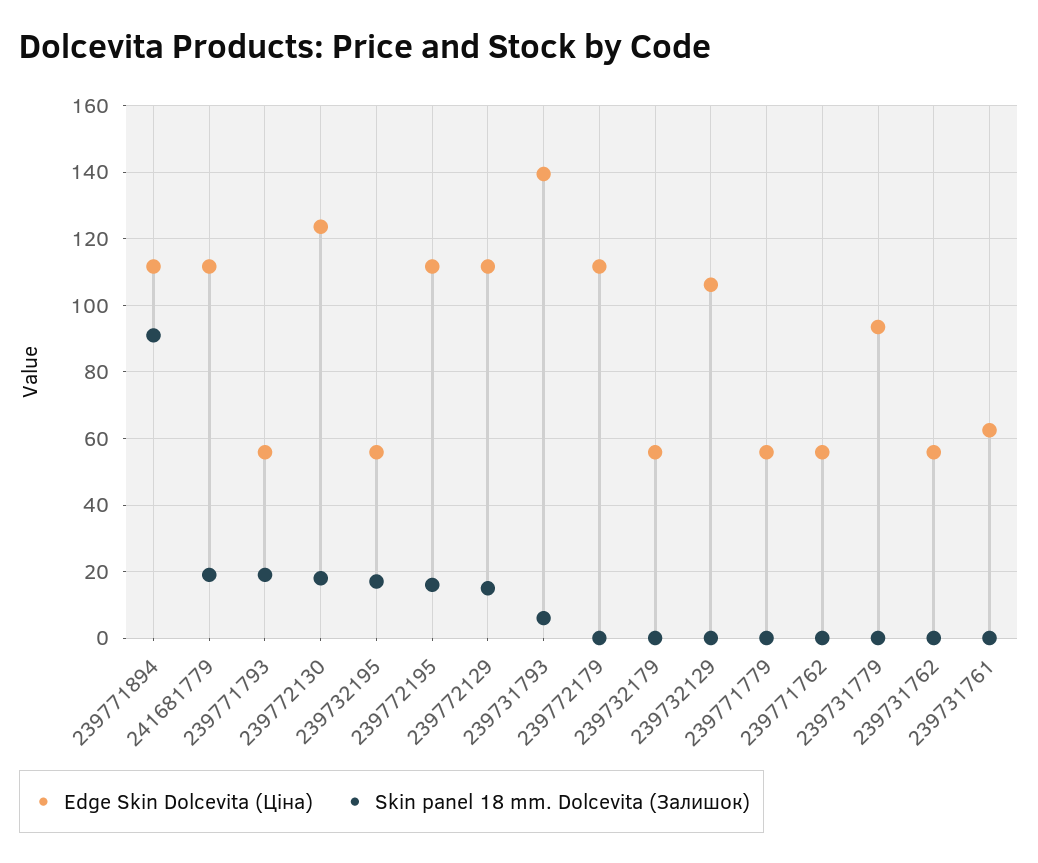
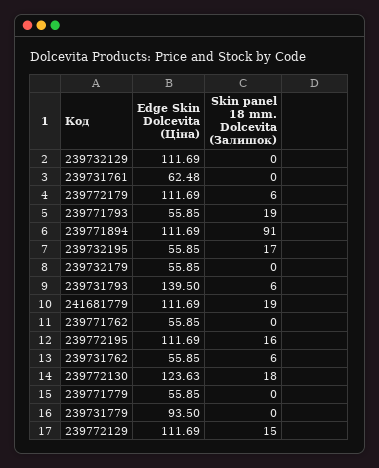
Skin panel 18 mm. Dolcevita (Залишок), 239772179: 0 -> 6
Edge Skin Dolcevita (Ціна), 239732129: 106 -> 111.69
Skin panel 18 mm. Dolcevita (Залишок), 239731762: 0 -> 6

